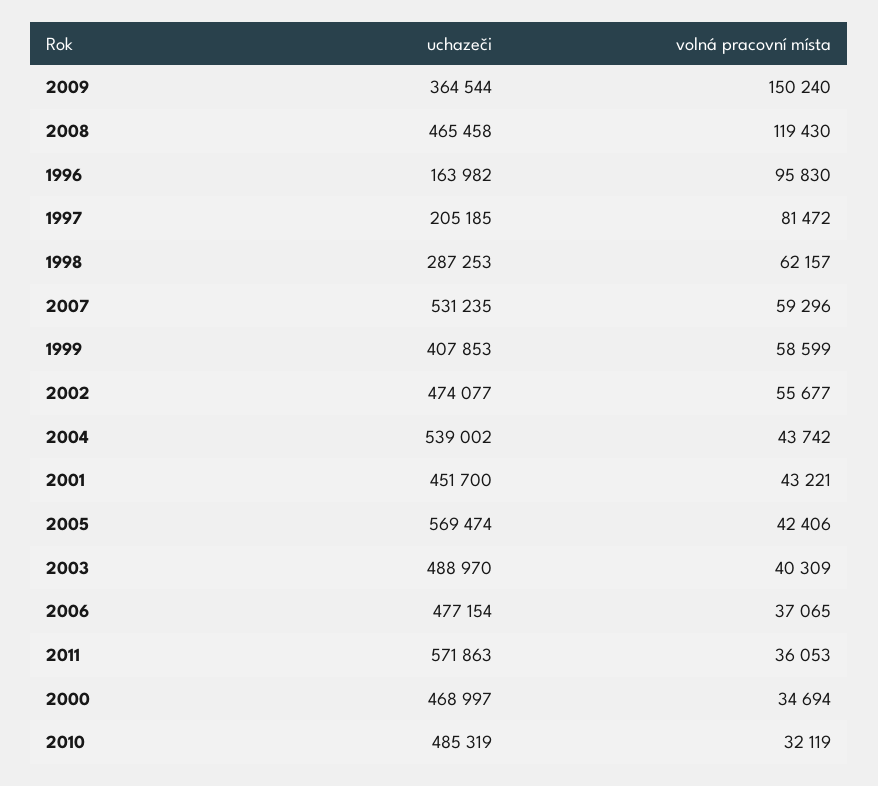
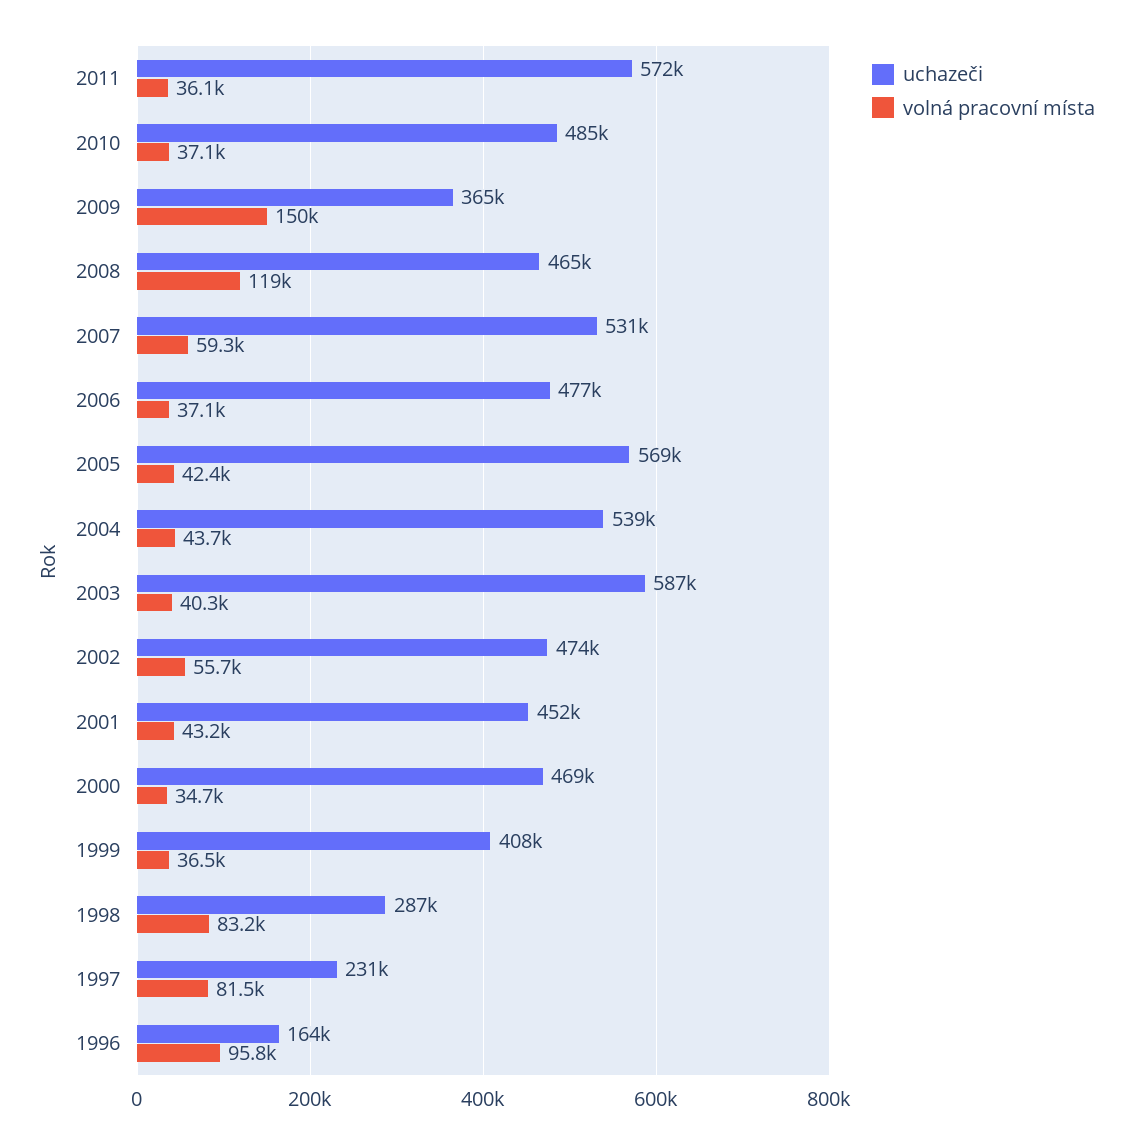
uchazeči, 1997: 205185 -> 231000
volná pracovní místa, 1998: 62157 -> 83200
volná pracovní místa, 1999: 58599 -> 36500
uchazeči, 2003: 488970 -> 587000
volná pracovní místa, 2010: 32119 -> 37100

